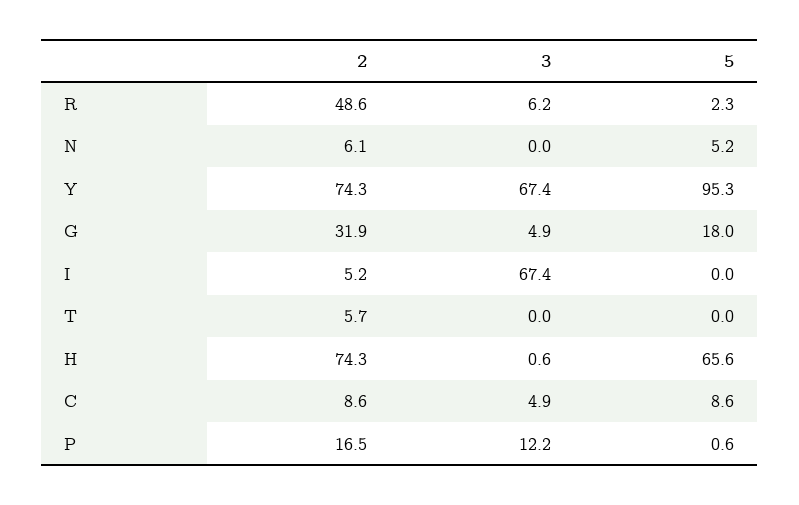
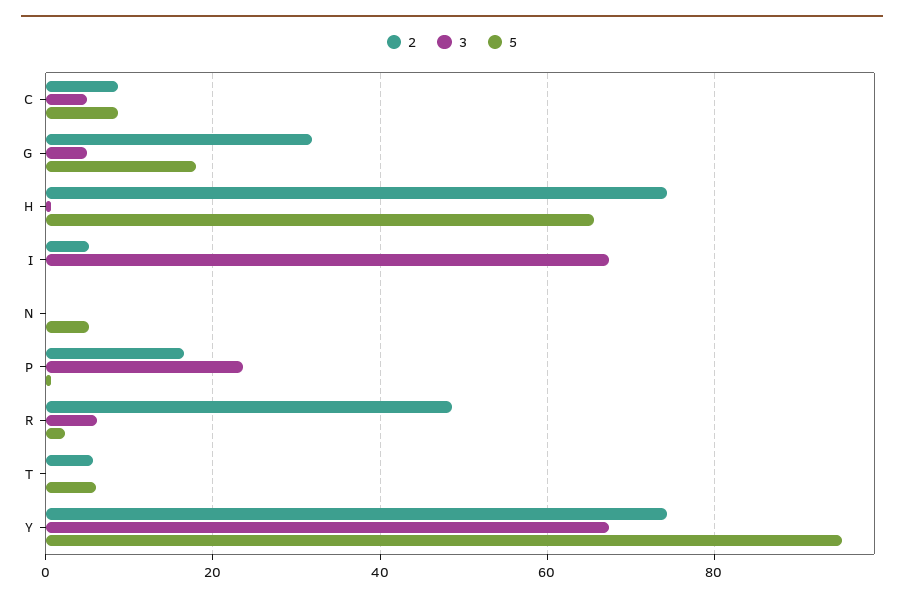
2, N: 6.1 -> 0
5, T: 0 -> 6
3, P: 12.2 -> 24

